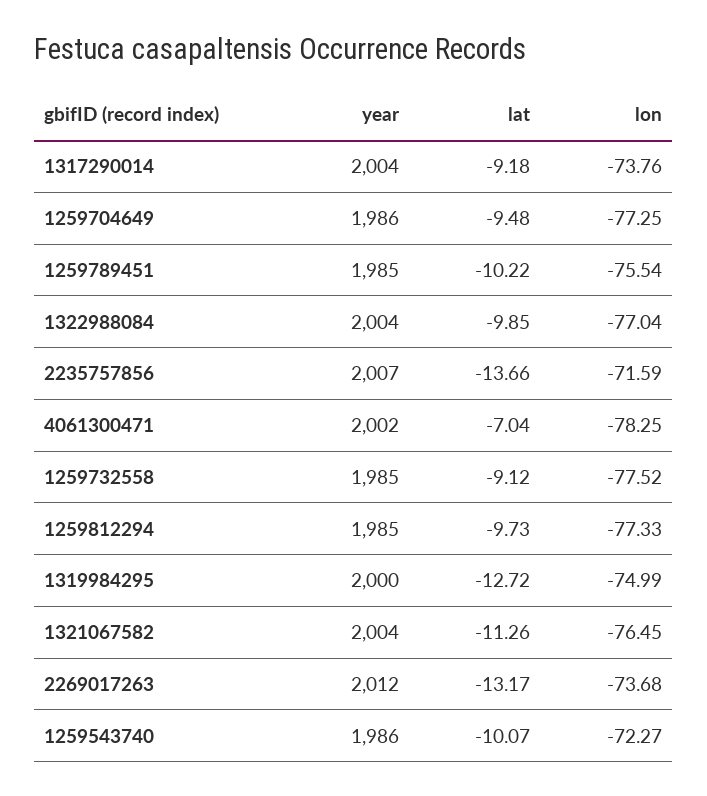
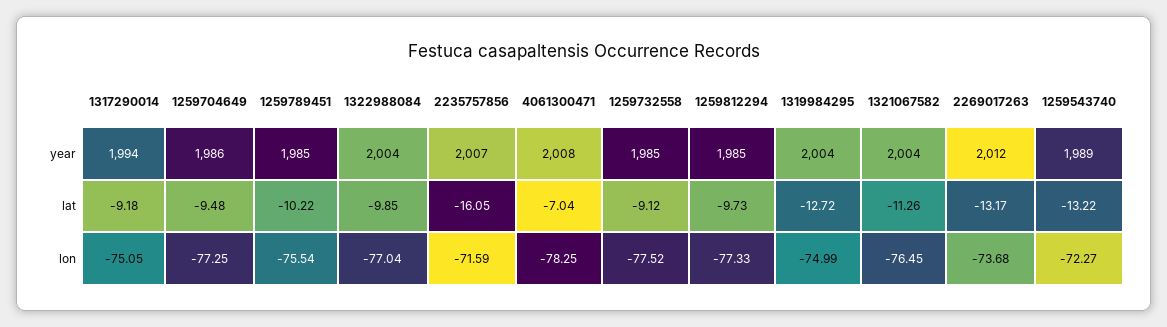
year, 1317290014: 2004 -> 1994
lon, 1317290014: -73.76 -> -75.05
lat, 2235757856: -13.66 -> -16.05
year, 4061300471: 2002 -> 2008
year, 1319984295: 2000 -> 2004
year, 1259543740: 1986 -> 1989
lat, 1259543740: -10.07 -> -13.22

